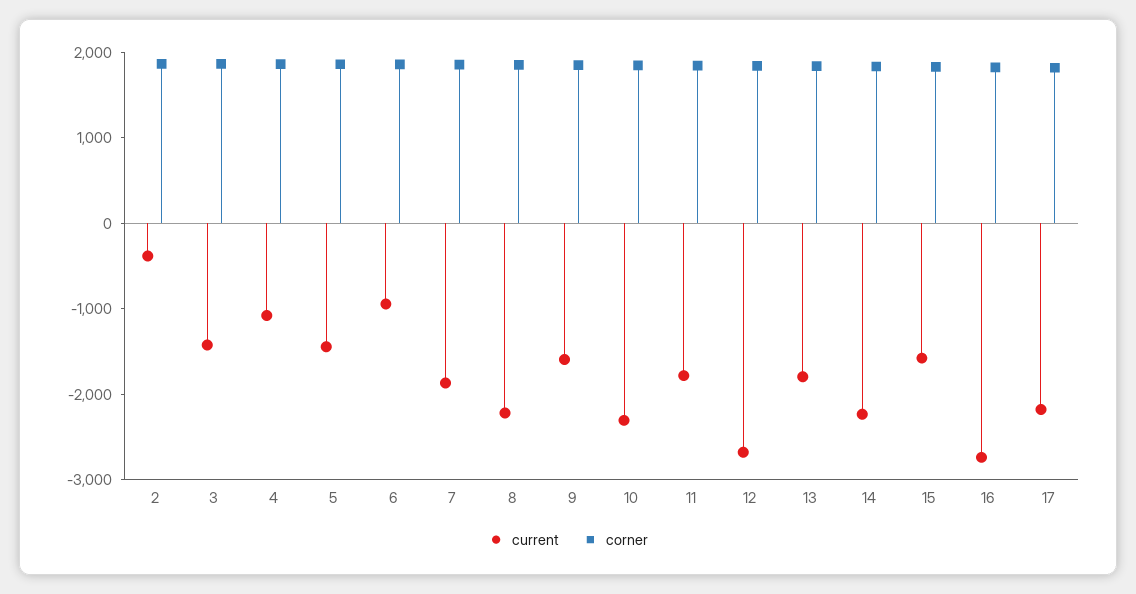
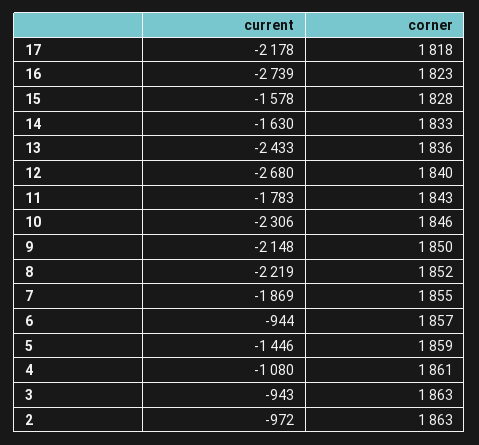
current, 2: -400 -> -972
current, 3: -1400 -> -943
current, 9: -1600 -> -2148
current, 13: -1800 -> -2433
current, 14: -2200 -> -1630

